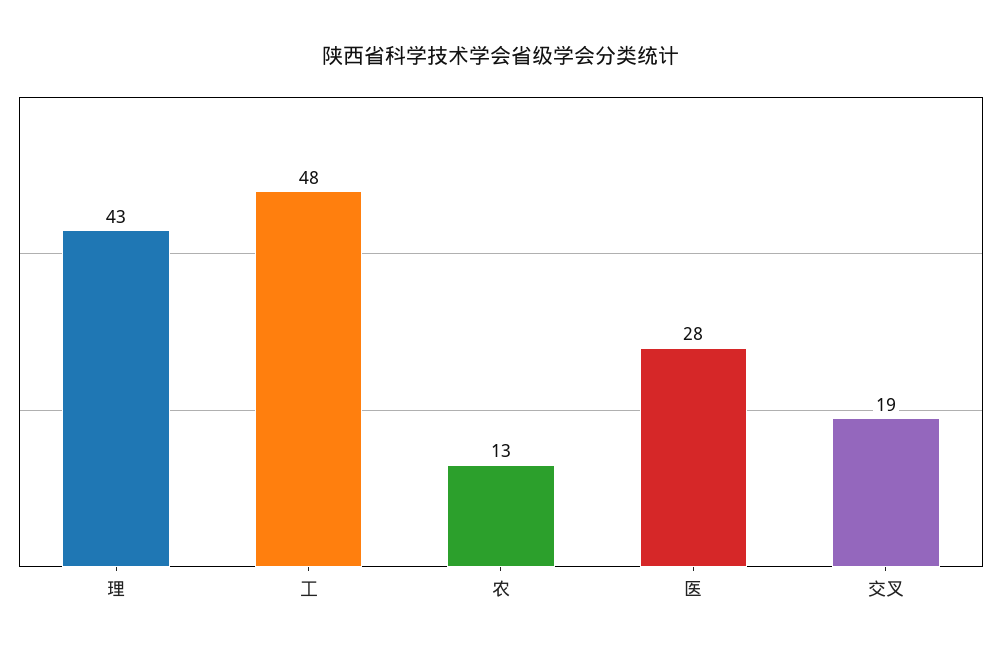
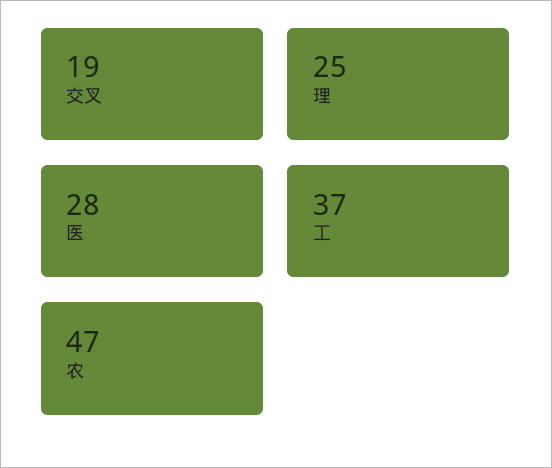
理: 43 -> 25
工: 48 -> 37
农: 13 -> 47

